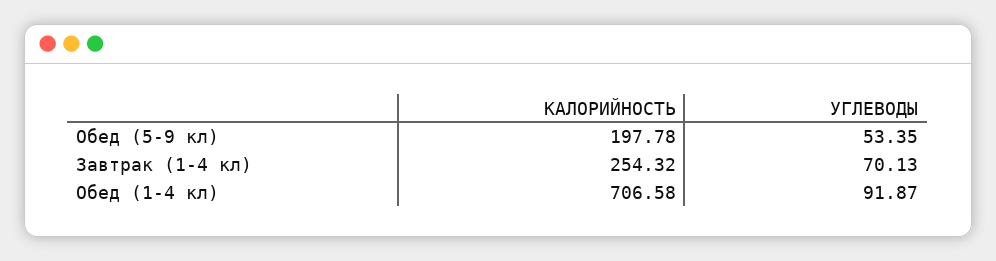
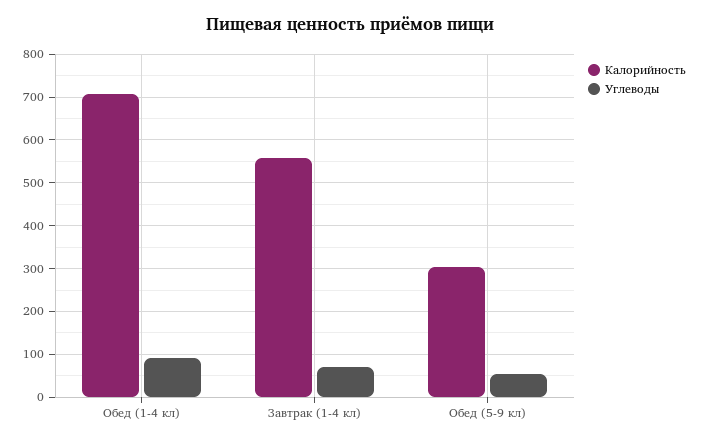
КАЛОРИЙНОСТЬ, Обед (5-9 кл): 197.78 -> 300
КАЛОРИЙНОСТЬ, Завтрак (1-4 кл): 254.32 -> 560

